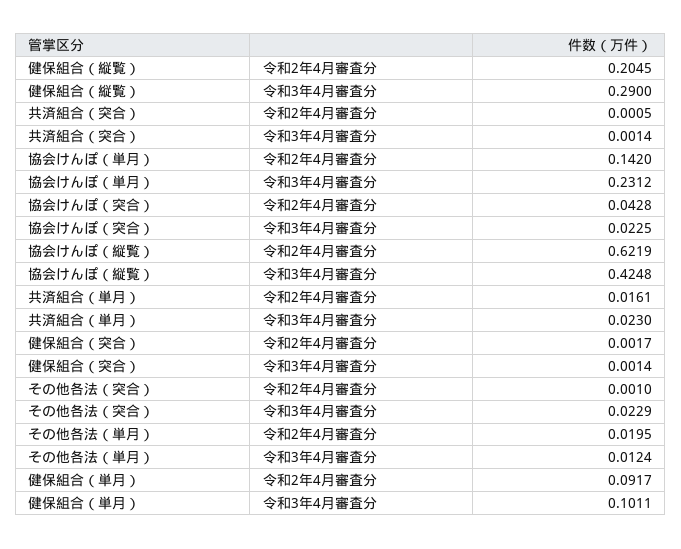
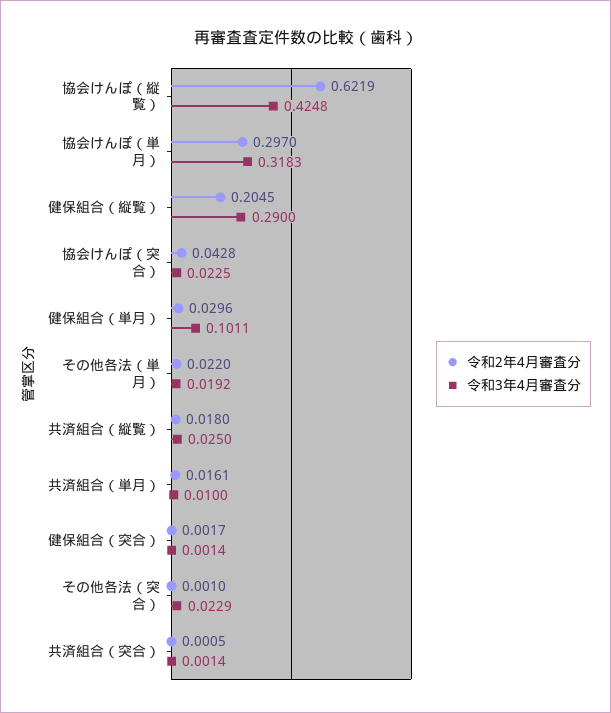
令和2年4月審査分, 協会けんぽ（単月）: 0.142 -> 0.297
令和3年4月審査分, 協会けんぽ（単月）: 0.2312 -> 0.3183
令和3年4月審査分, 共済組合（単月）: 0.023 -> 0.01
令和2年4月審査分, その他各法（単月）: 0.0195 -> 0.022
令和3年4月審査分, その他各法（単月）: 0.0124 -> 0.0192
令和2年4月審査分, 健保組合（単月）: 0.0917 -> 0.0296
令和2年4月審査分, 共済組合（縦覧）: none -> 0.018
令和3年4月審査分, 共済組合（縦覧）: none -> 0.025

